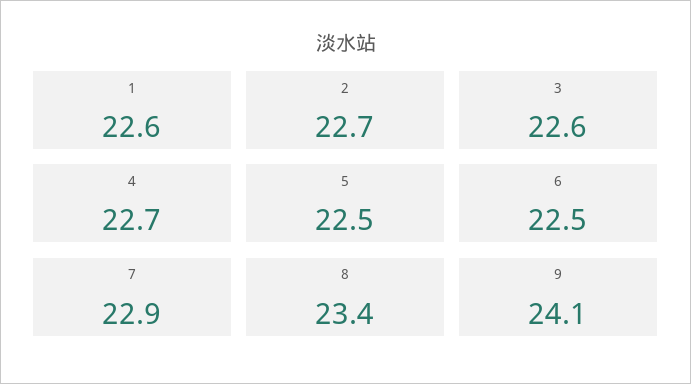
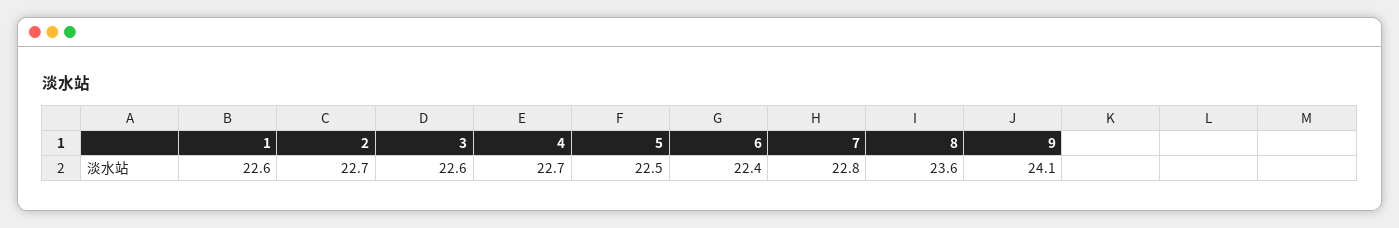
6: 22.5 -> 22.4
7: 22.9 -> 22.8
8: 23.4 -> 23.6

